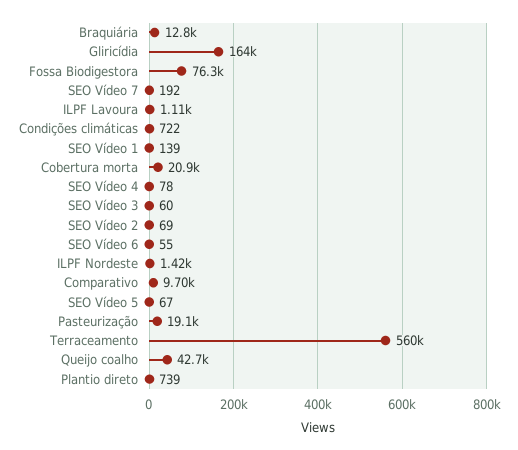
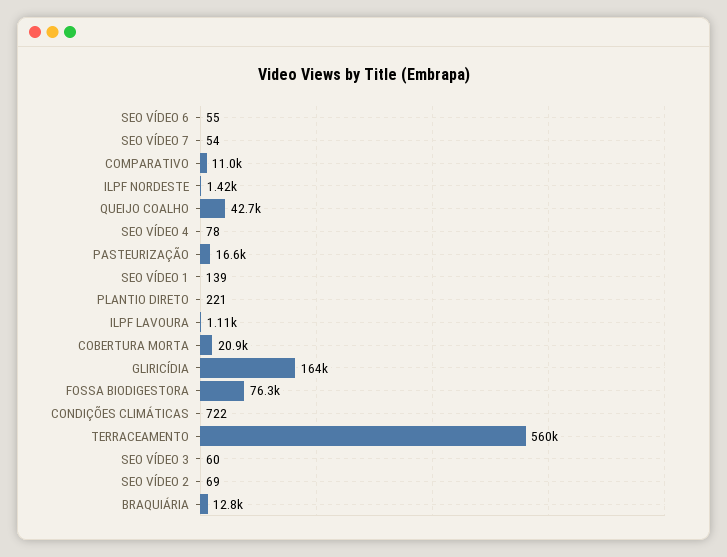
SEO Vídeo 7: 192 -> 54
Comparativo: 9700 -> 11000
SEO Vídeo 5: 67 -> none
Pasteurização: 19100 -> 16600
Plantio direto: 739 -> 221

